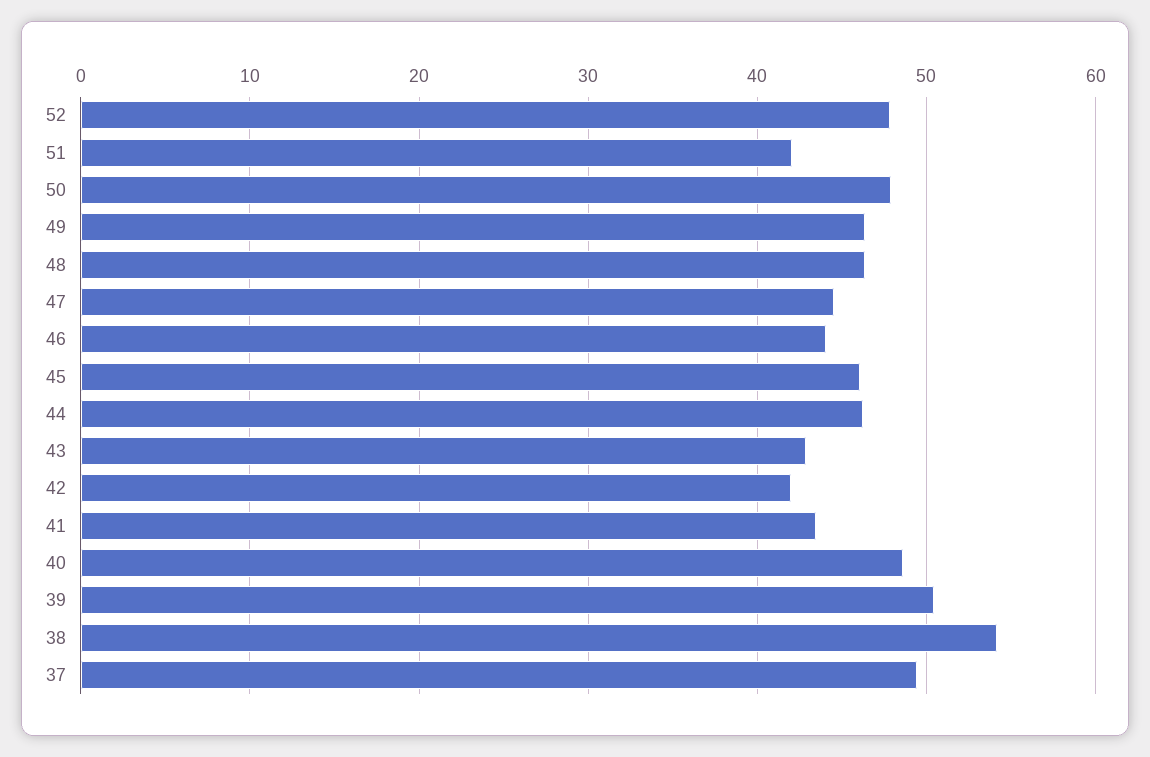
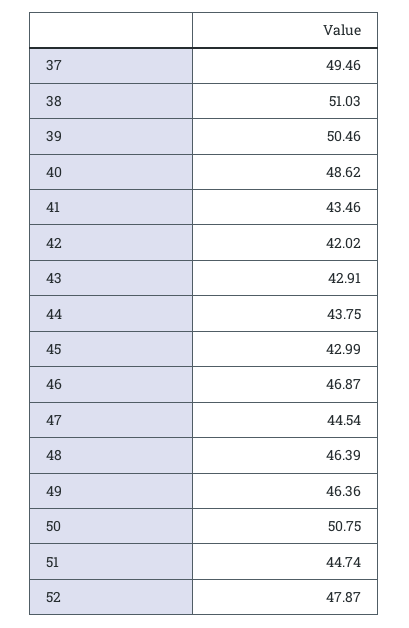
51: 42 -> 44.74
50: 48 -> 50.75
46: 44 -> 46.87
45: 46 -> 42.99
44: 46 -> 43.75
38: 54 -> 51.03

